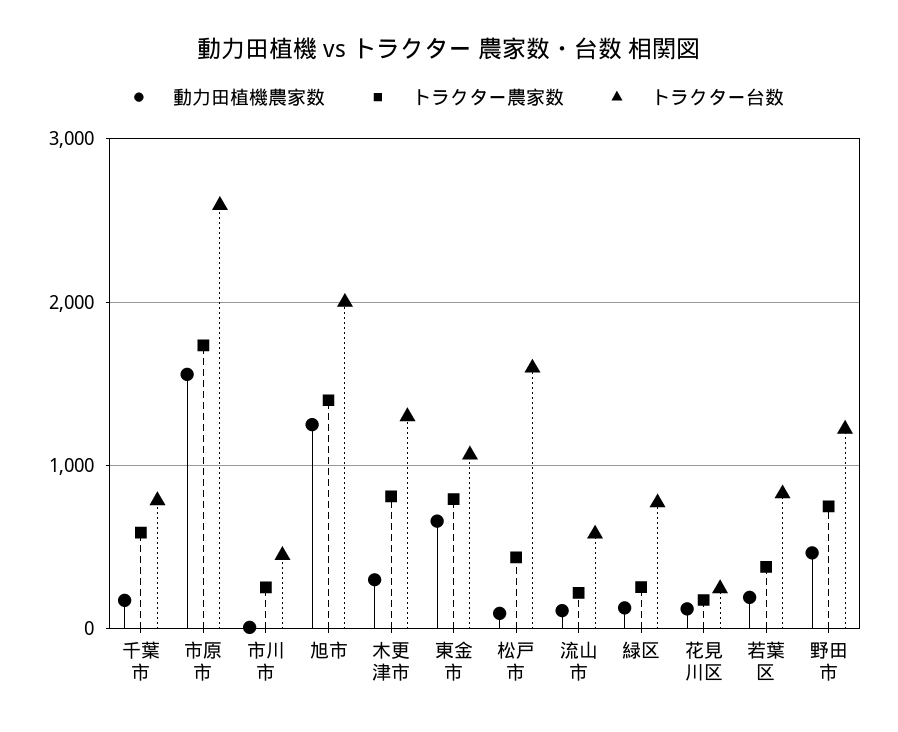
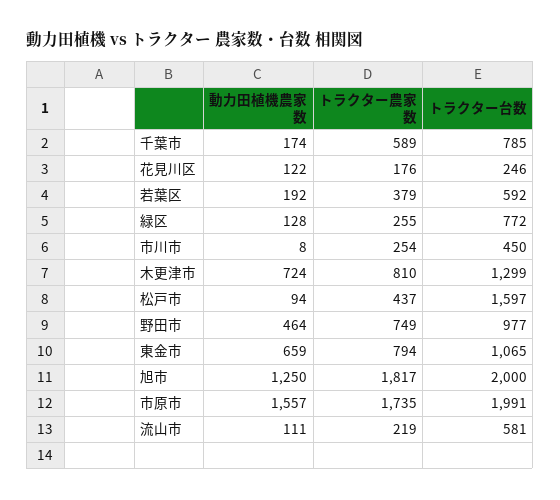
トラクター台数, 市原市: 2600 -> 1991
トラクター農家数, 旭市: 1400 -> 1817
動力田植機農家数, 木更津市: 300 -> 724
トラクター台数, 若葉区: 800 -> 592
トラクター台数, 野田市: 1200 -> 977

